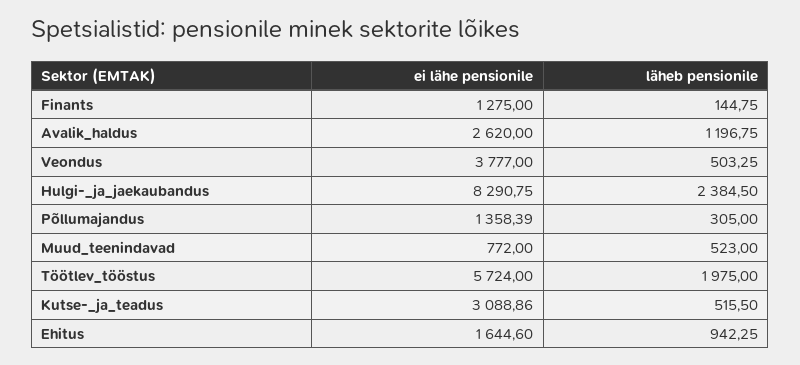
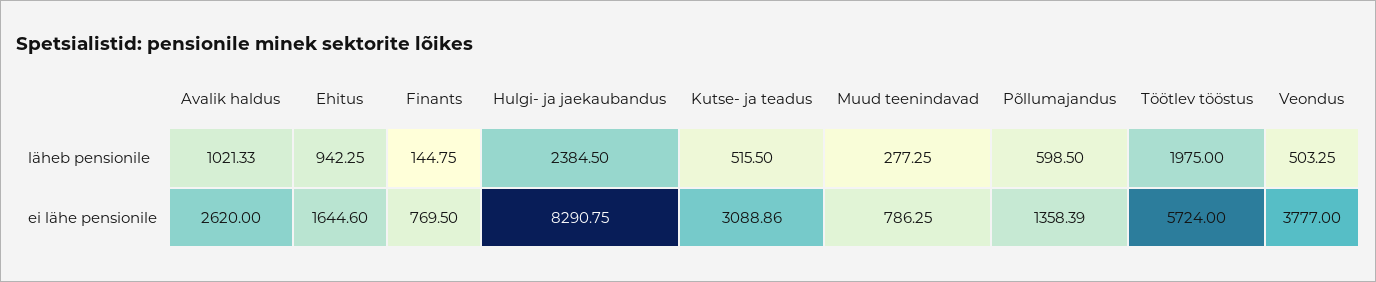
ei lähe pensionile, Finants: 1275 -> 769.5
läheb pensionile, Avalik_haldus: 1196.75 -> 1021.33
läheb pensionile, Põllumajandus: 305 -> 598.5
ei lähe pensionile, Muud_teenindavad: 772 -> 786.25
läheb pensionile, Muud_teenindavad: 523 -> 277.25

